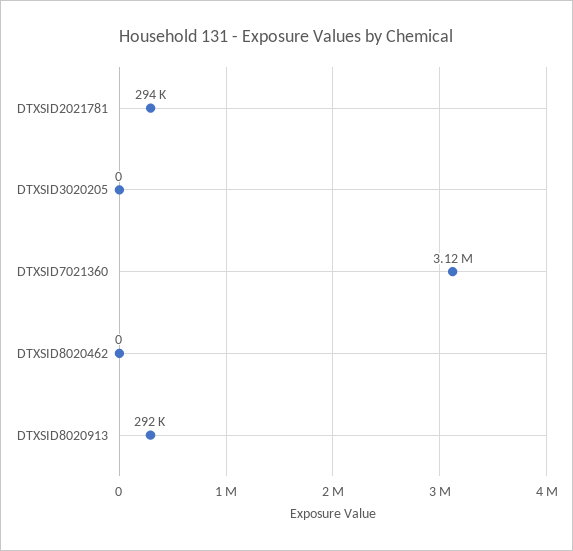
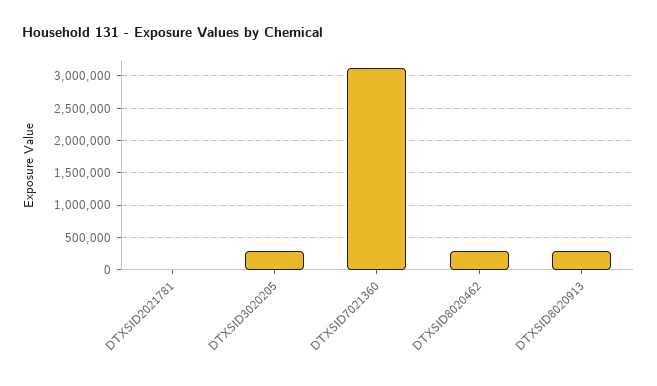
DTXSID2021781: 294000 -> 0
DTXSID3020205: 0 -> 300000
DTXSID8020462: 0 -> 300000

